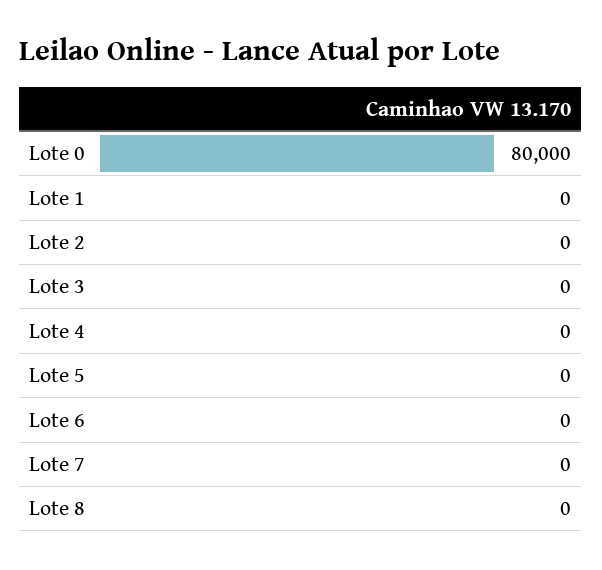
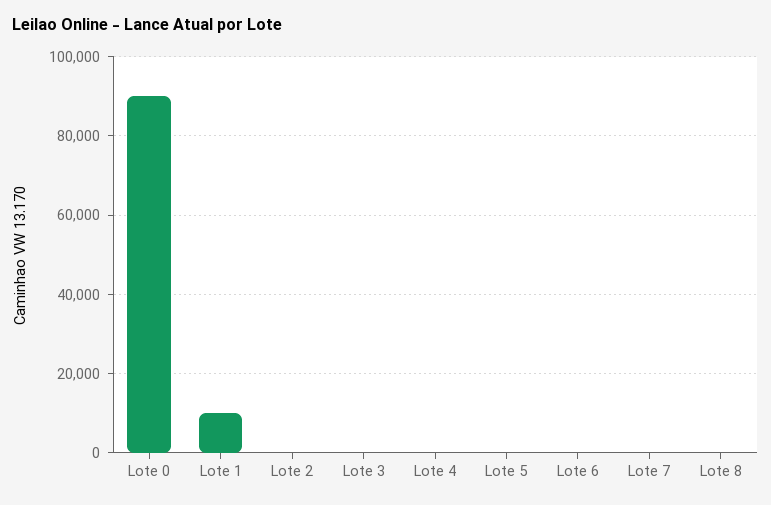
Lote 0: 80000 -> 90000
Lote 1: 0 -> 10000

